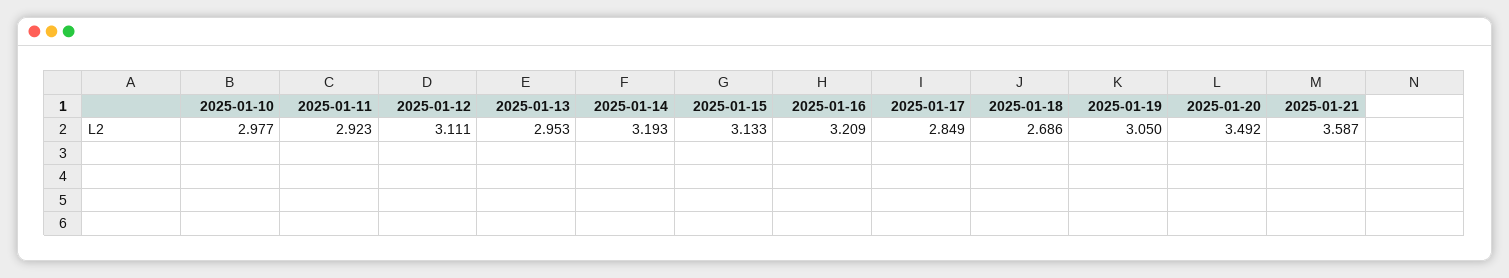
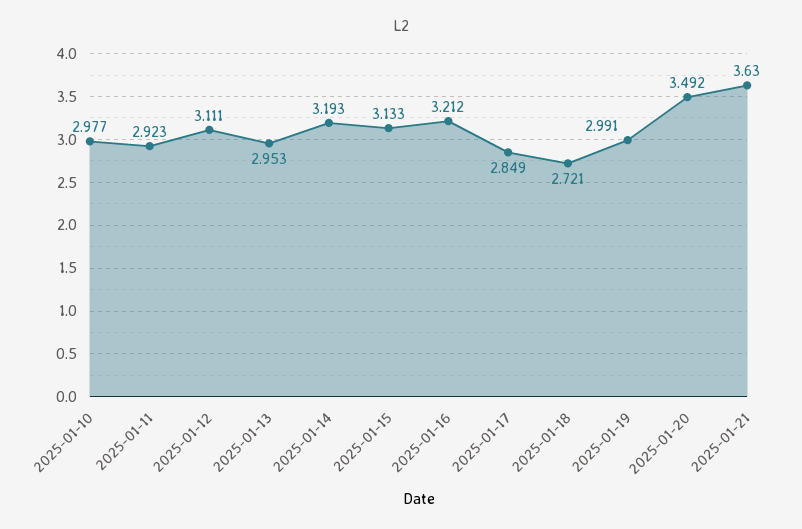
2025-01-16: 3.209 -> 3.212
2025-01-18: 2.686 -> 2.721
2025-01-19: 3.05 -> 2.991
2025-01-21: 3.587 -> 3.63

